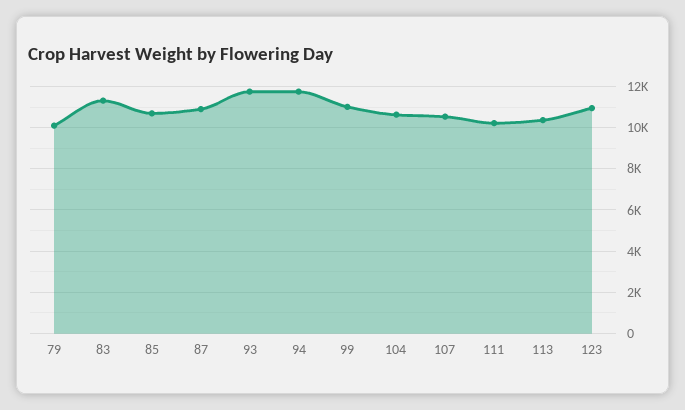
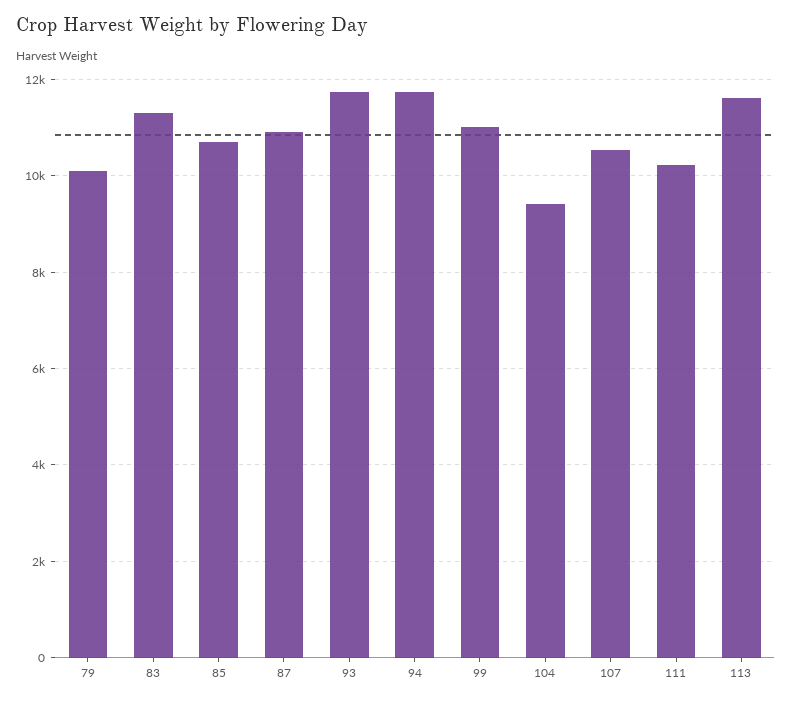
104: 10500 -> 9400
113: 10500 -> 11600
123: 11000 -> none

